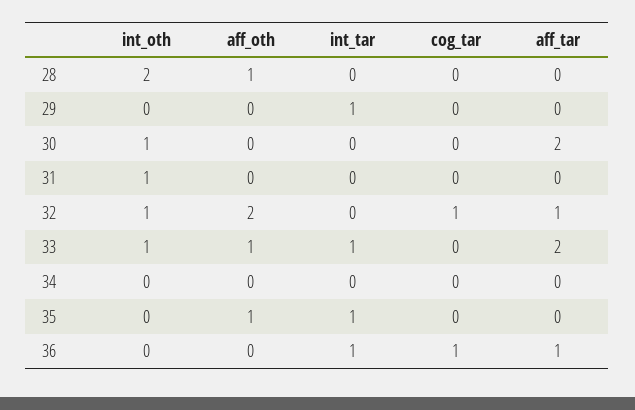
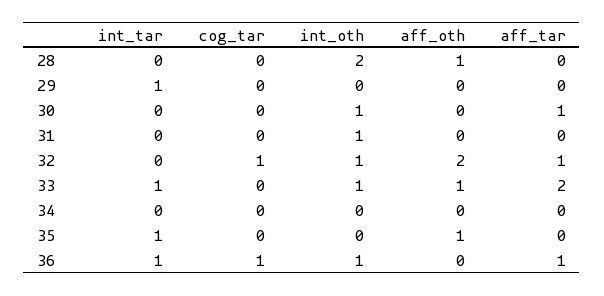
aff_tar, 30: 2 -> 1
int_oth, 36: 0 -> 1

